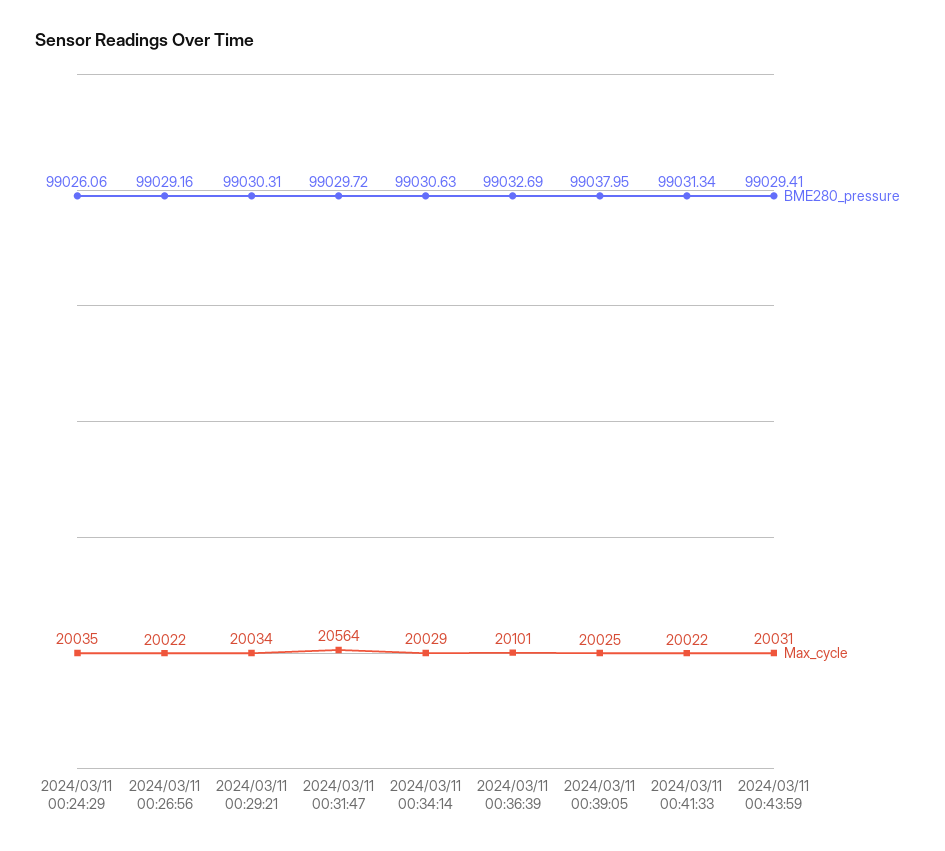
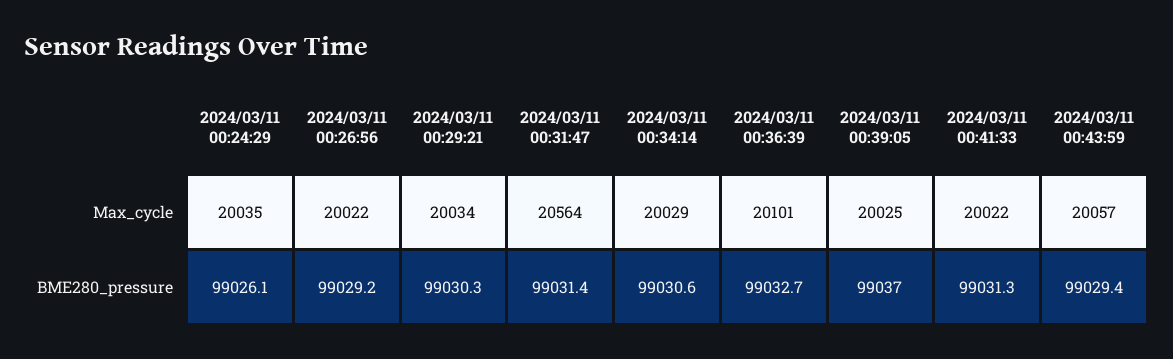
BME280_pressure, 2024/03/11 00:31:47: 99029.72 -> 99031.4
BME280_pressure, 2024/03/11 00:39:05: 99037.95 -> 99037
Max_cycle, 2024/03/11 00:43:59: 20031 -> 20057

